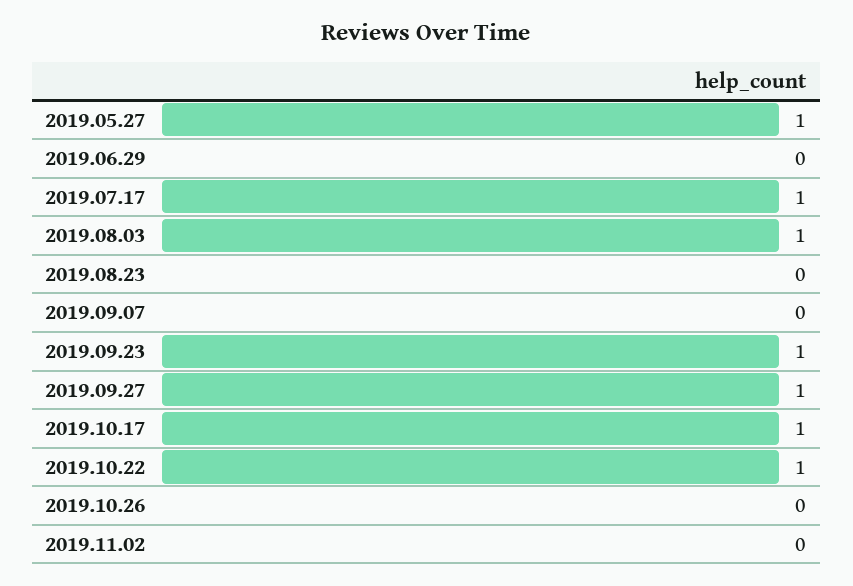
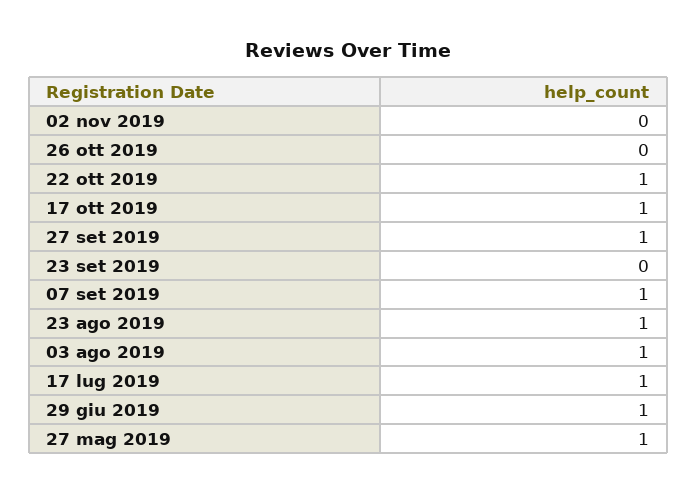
2019.06.29: 0 -> 1
2019.08.23: 0 -> 1
2019.09.07: 0 -> 1
2019.09.23: 1 -> 0

